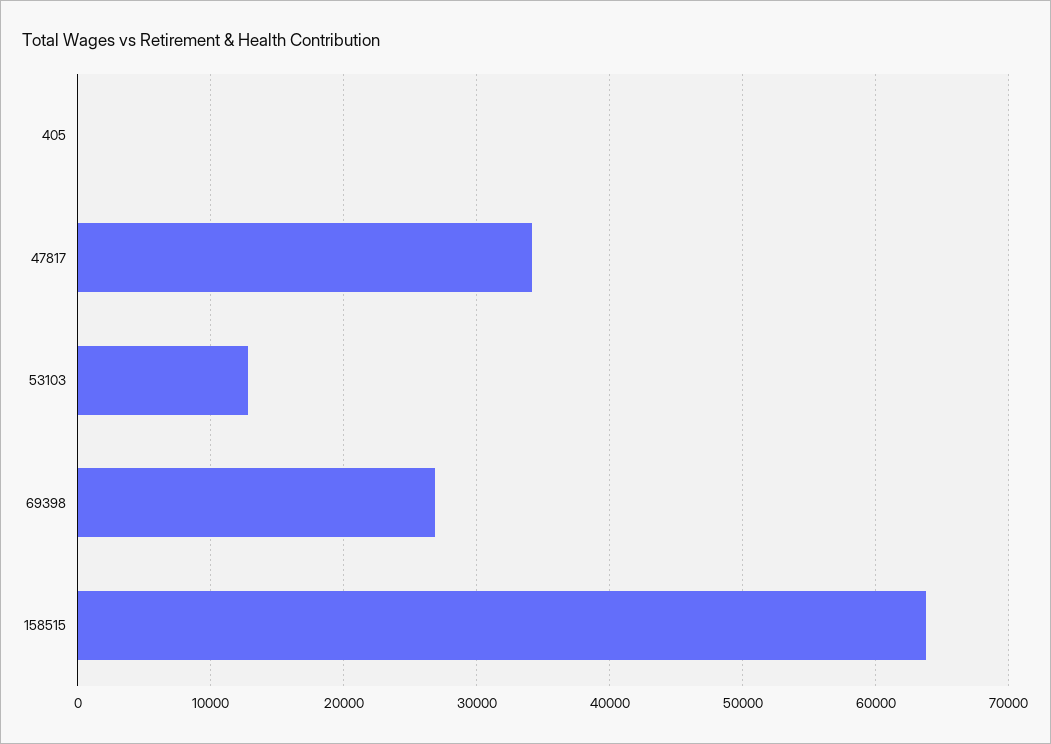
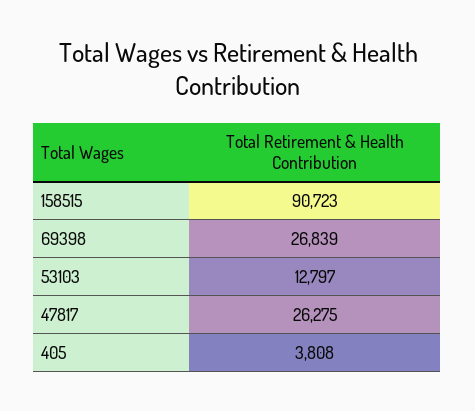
405: 0 -> 3808
47817: 34000 -> 26275
158515: 64000 -> 90723

